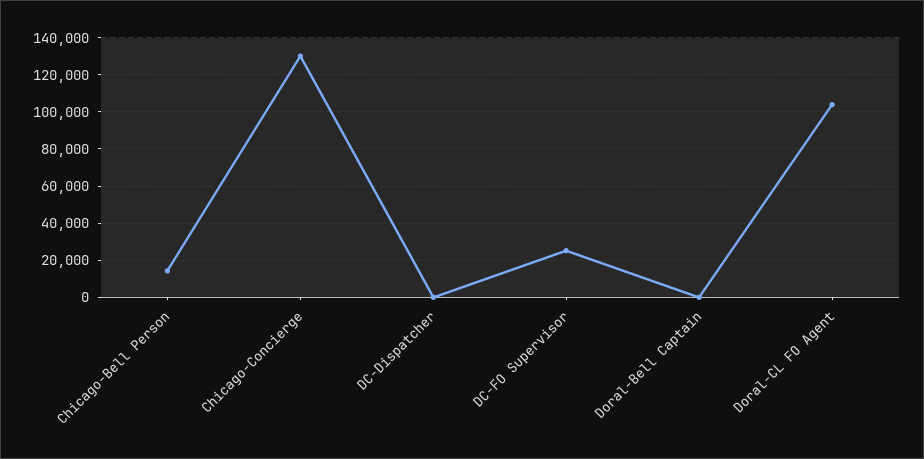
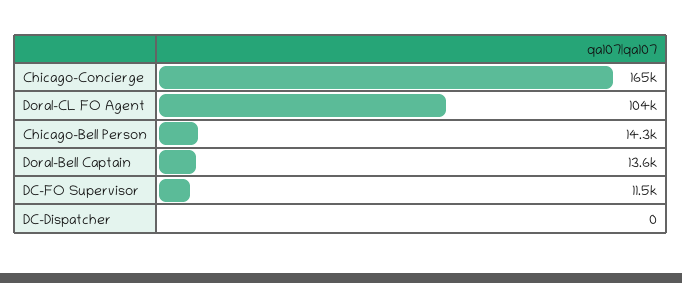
Chicago-Concierge: 130000 -> 165000
DC-FO Supervisor: 25000 -> 11500
Doral-Bell Captain: 0 -> 13600

